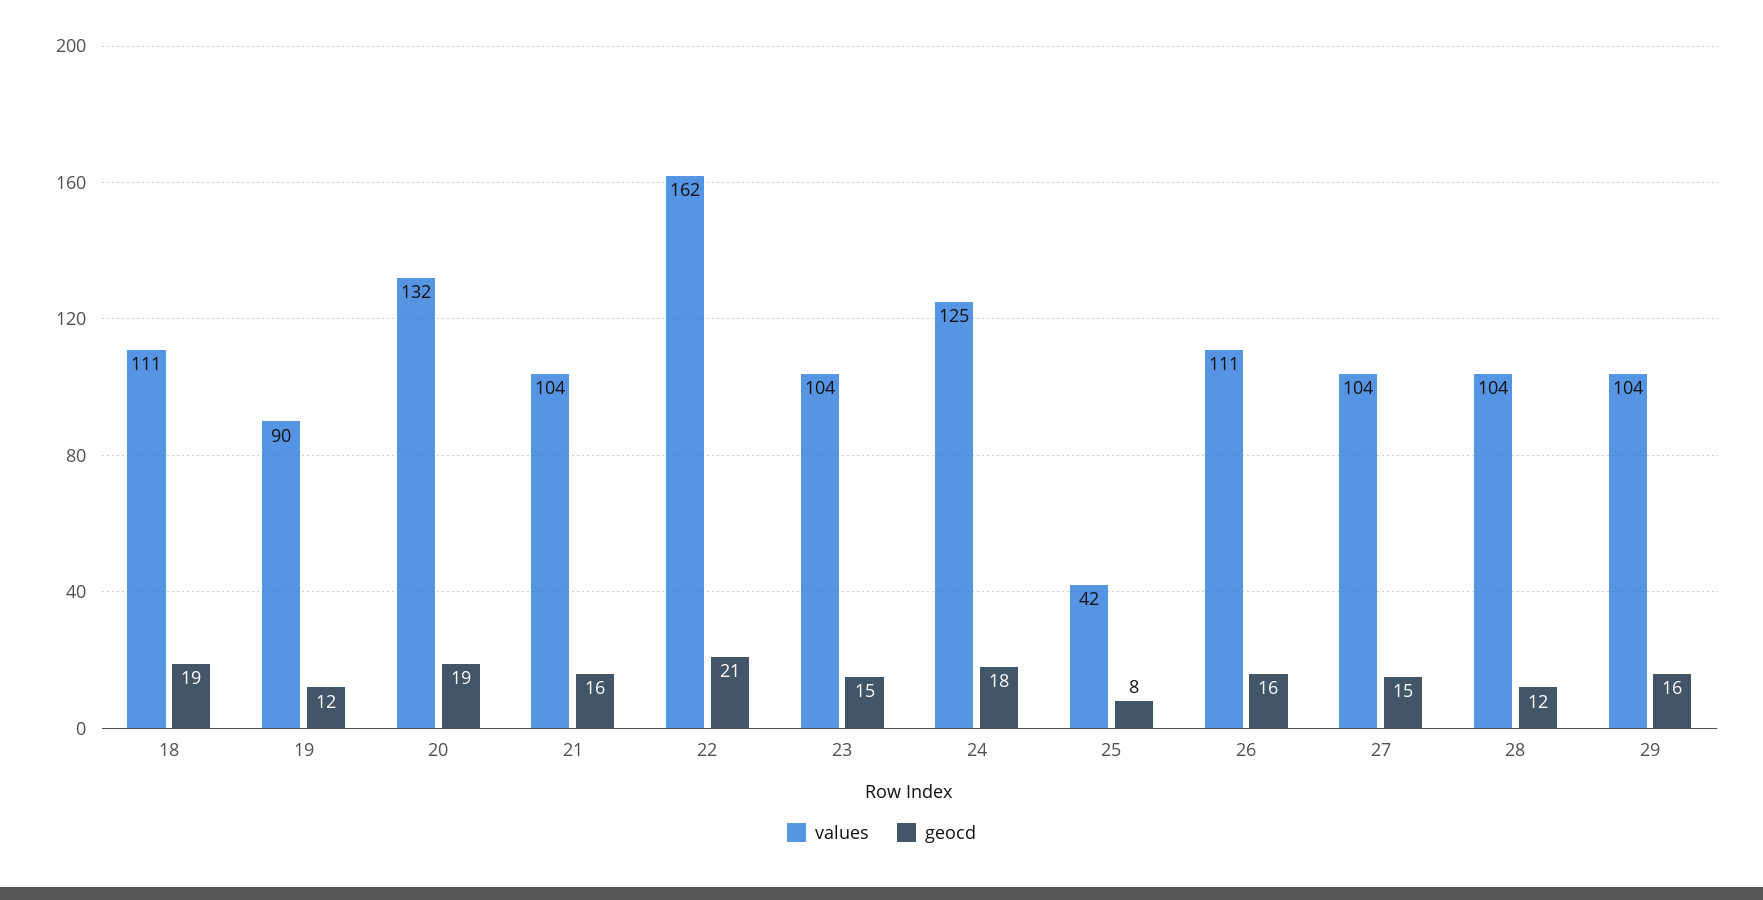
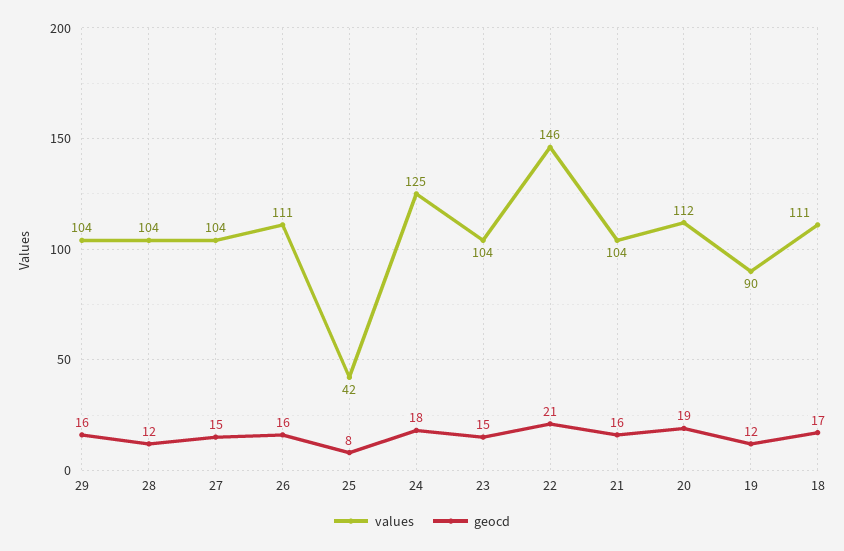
geocd, 18: 19 -> 17
values, 20: 132 -> 112
values, 22: 162 -> 146

